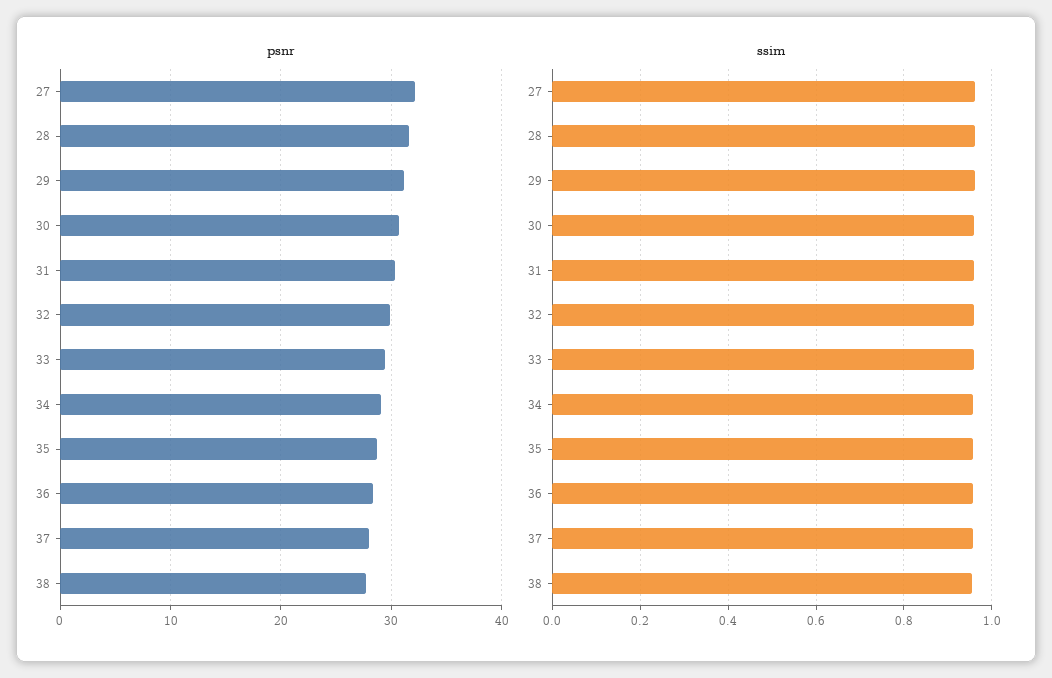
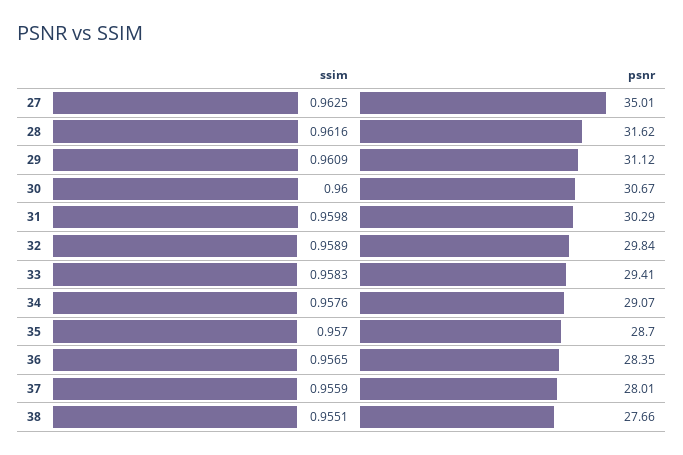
psnr, 27: 32 -> 35.01

